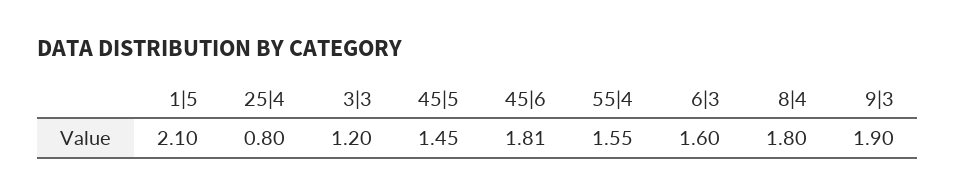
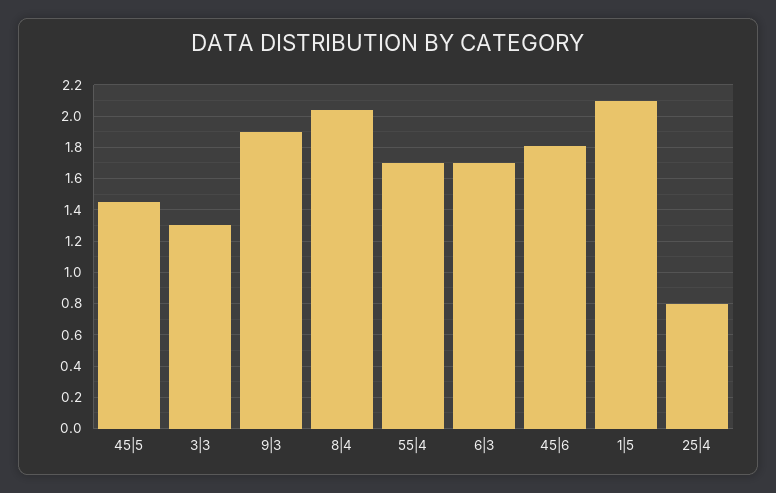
3|3: 1.2 -> 1.3
55|4: 1.55 -> 1.7
6|3: 1.6 -> 1.7
8|4: 1.8 -> 2.05

